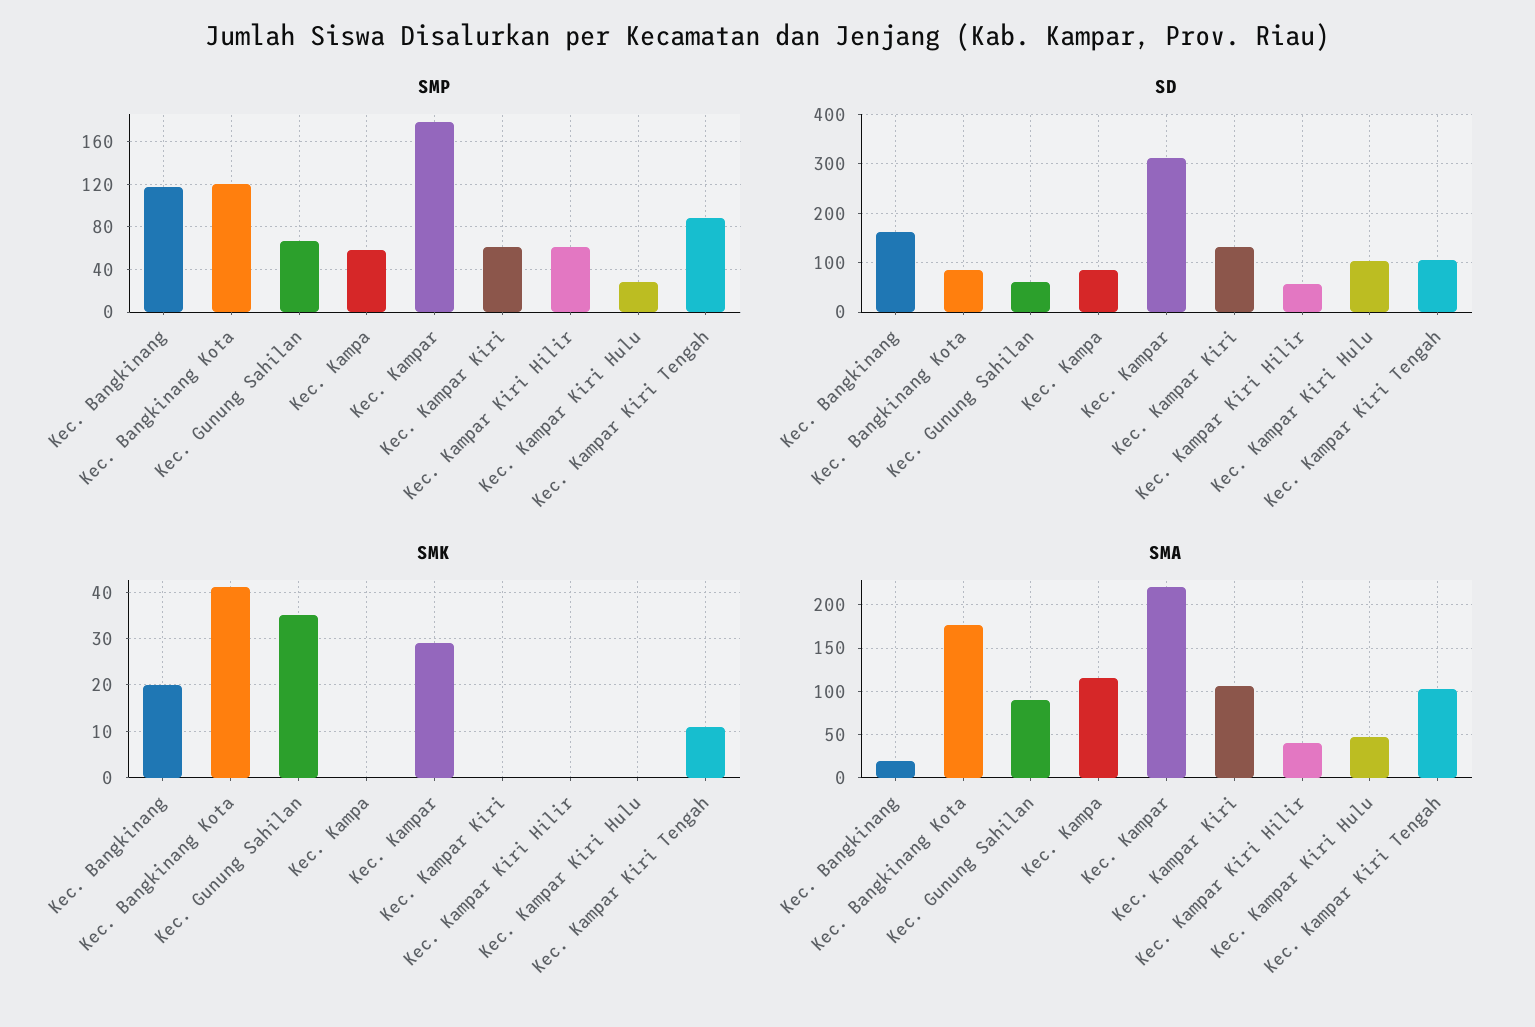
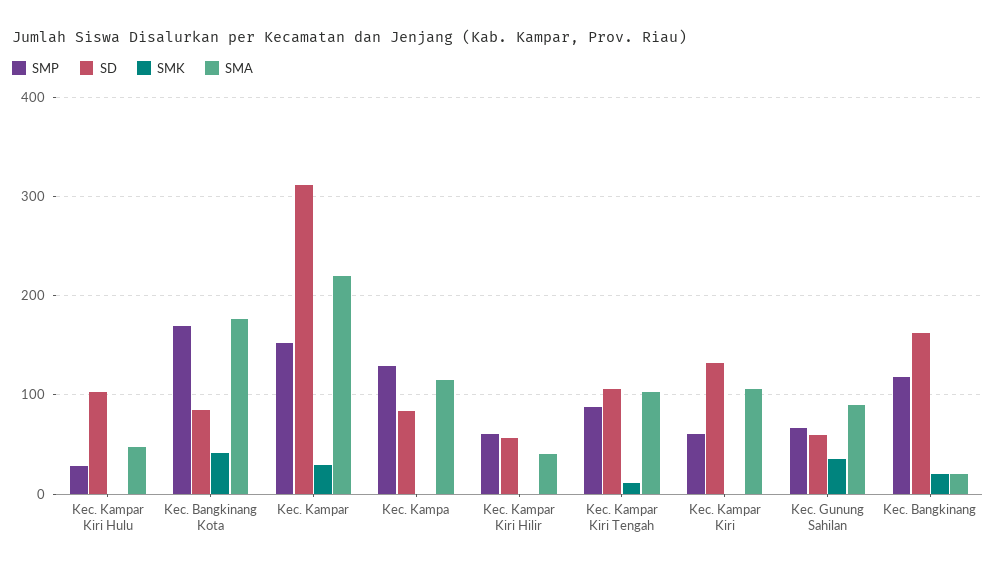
SMP, Kec. Bangkinang Kota: 120 -> 170
SMP, Kec. Kampa: 60 -> 130
SMP, Kec. Kampar: 180 -> 150

